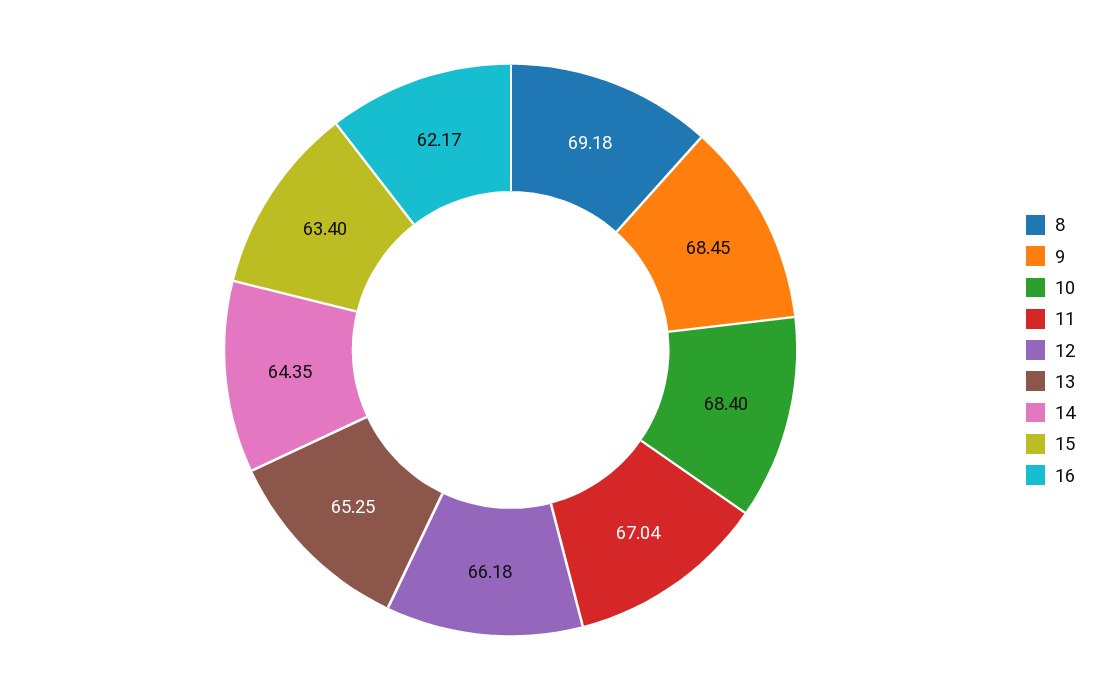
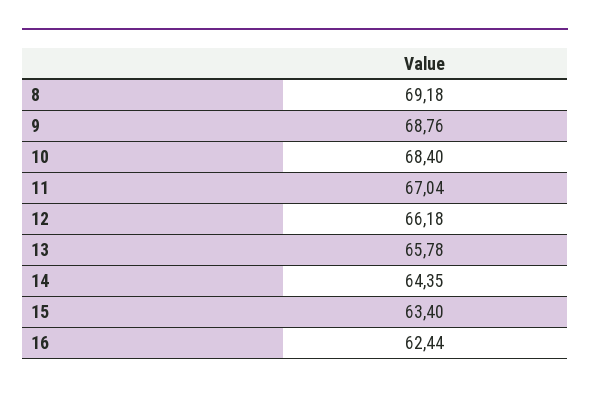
9: 68.45 -> 68.76
13: 65.25 -> 65.78
16: 62.17 -> 62.44

